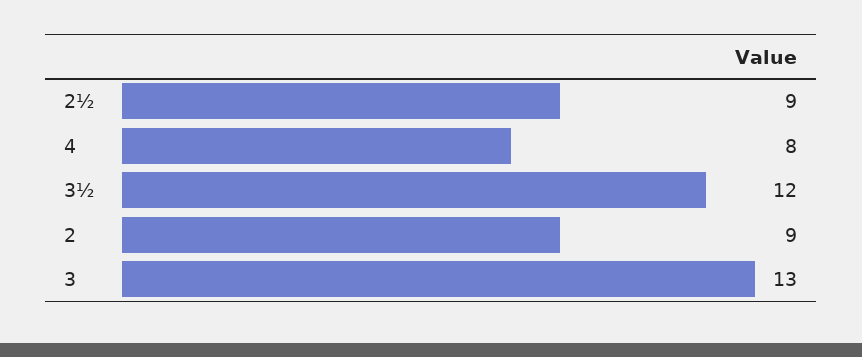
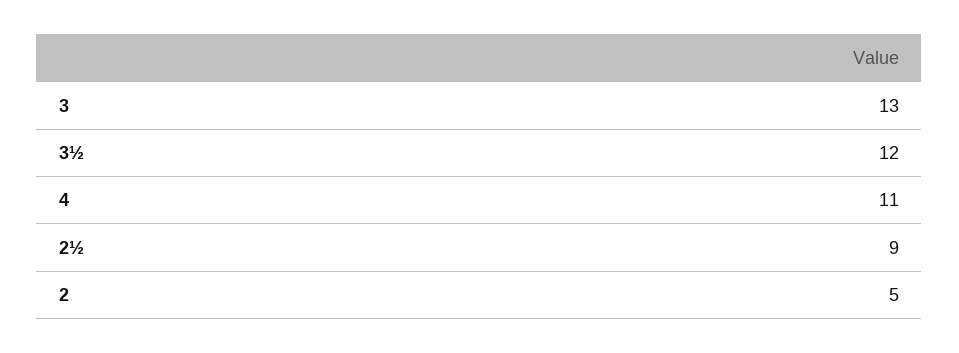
4: 8 -> 11
2: 9 -> 5

